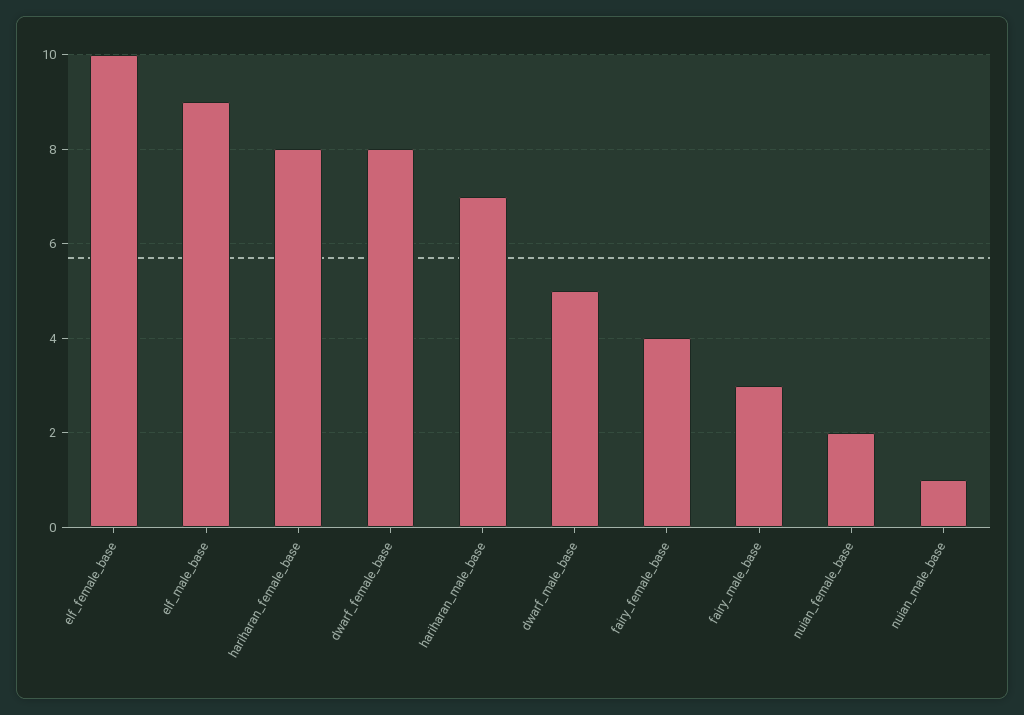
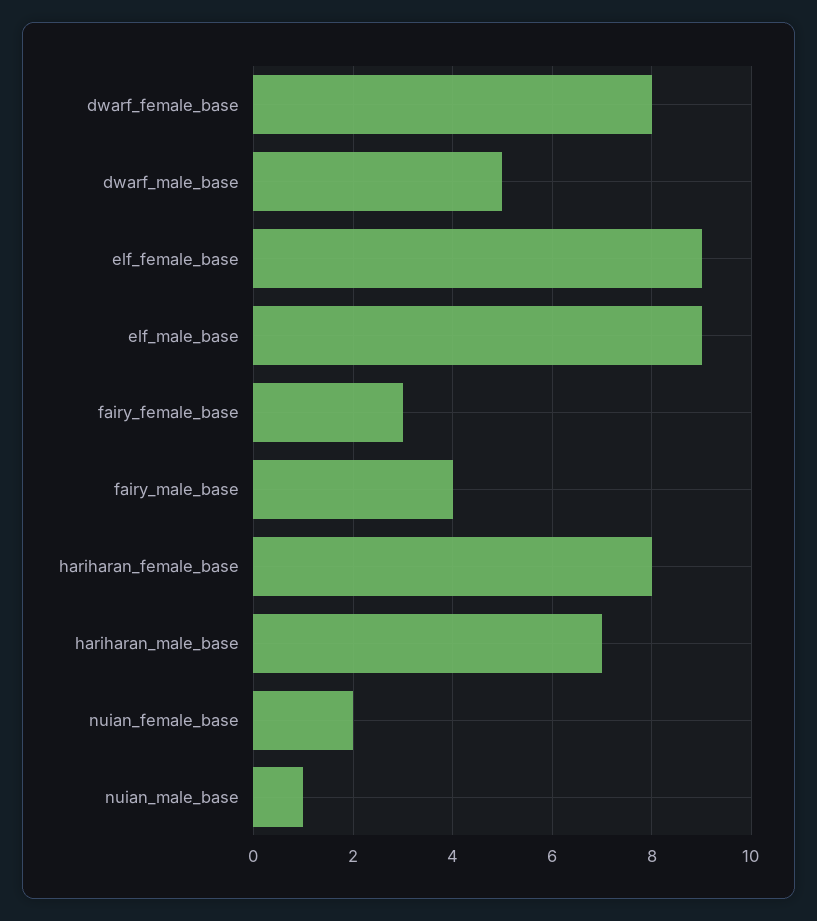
elf_female_base: 10 -> 9
fairy_female_base: 4 -> 3
fairy_male_base: 3 -> 4

